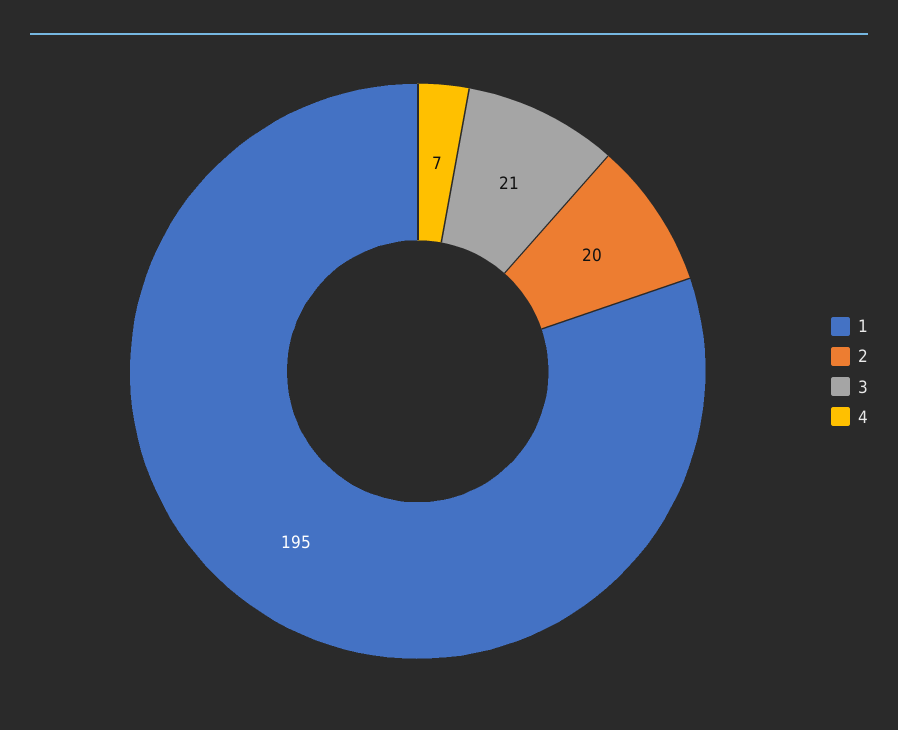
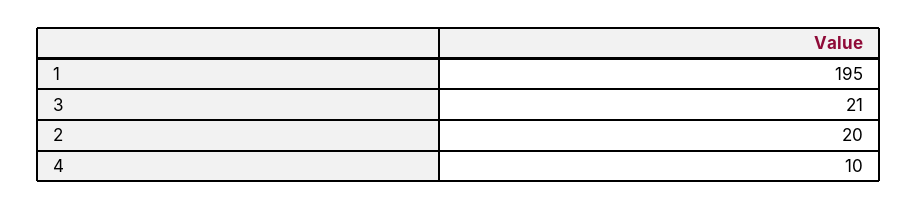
4: 7 -> 10

